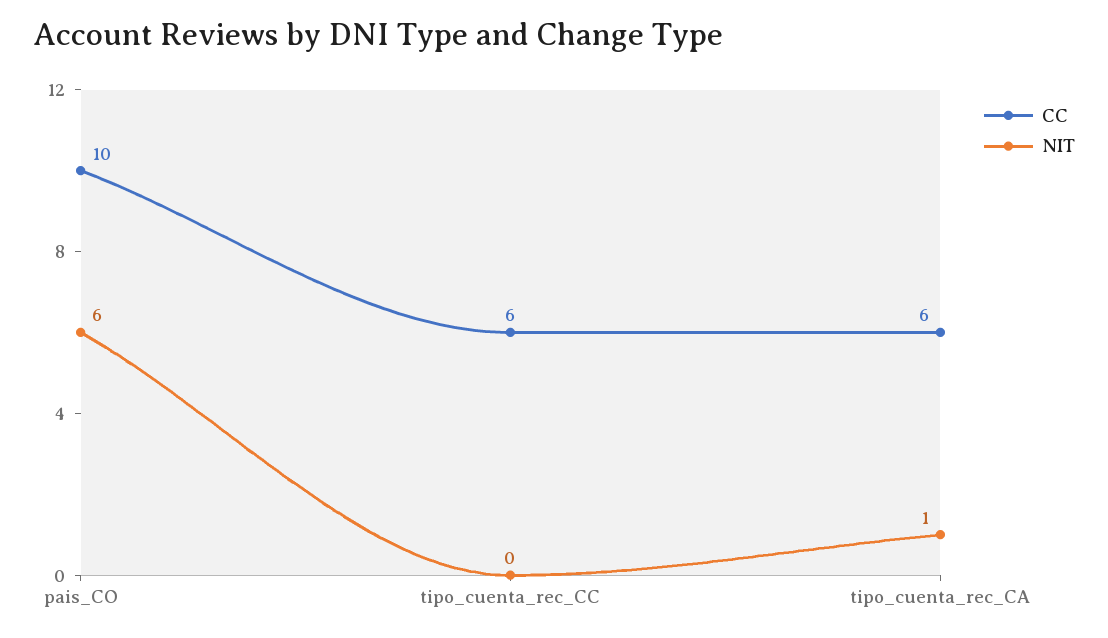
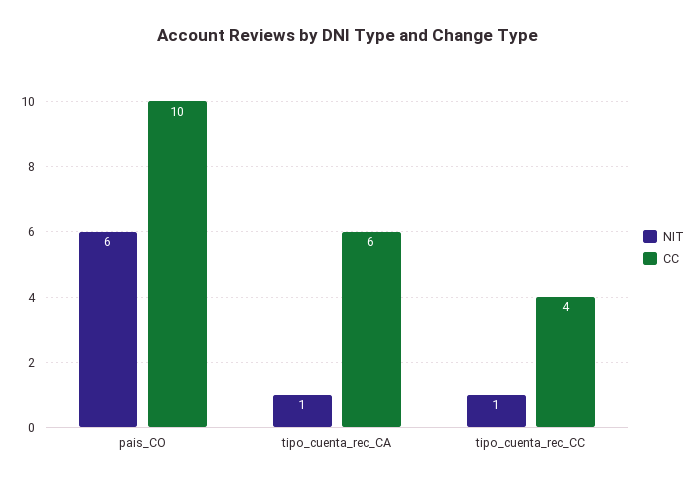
CC, tipo_cuenta_rec_CC: 6 -> 4
NIT, tipo_cuenta_rec_CC: 0 -> 1

